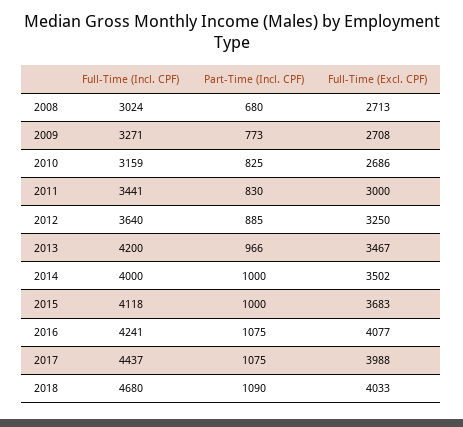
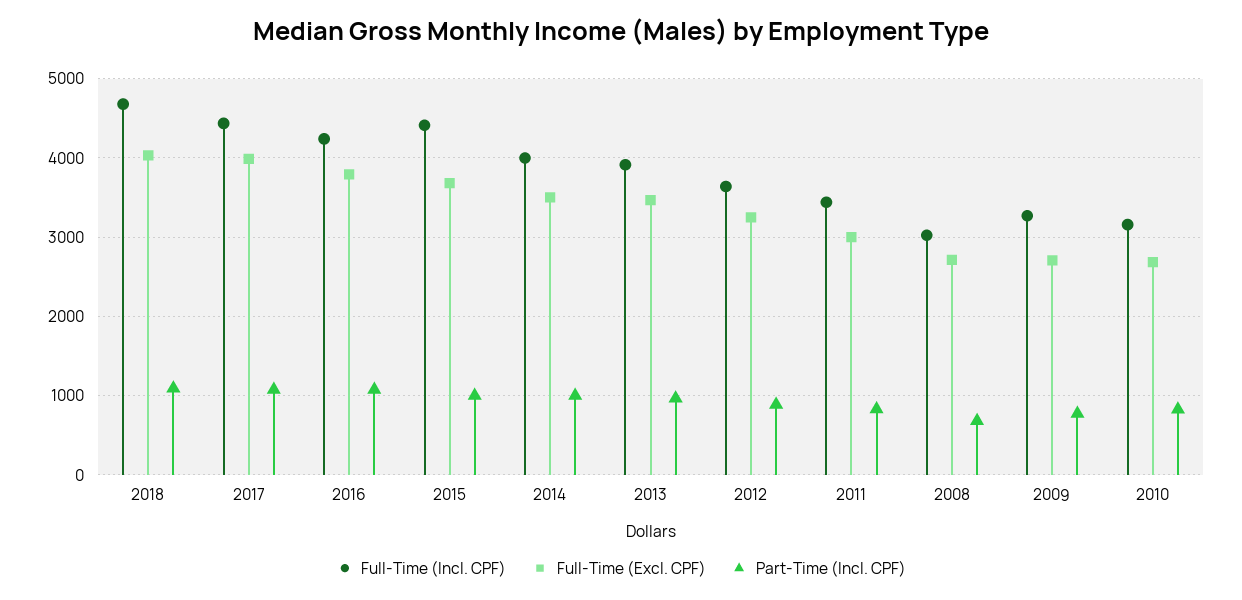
Full-Time (Incl. CPF), 2013: 4200 -> 3900
Full-Time (Incl. CPF), 2015: 4118 -> 4400
Full-Time (Excl. CPF), 2016: 4077 -> 3800

